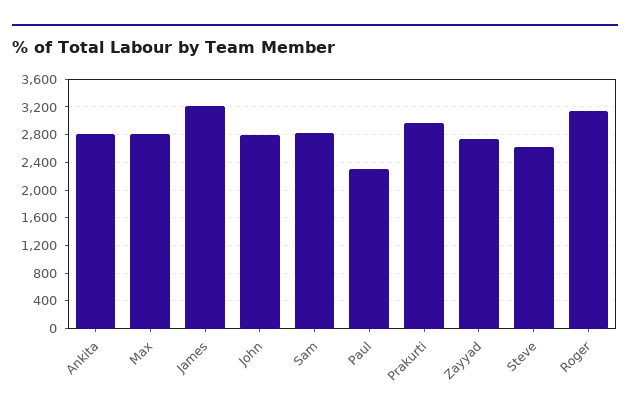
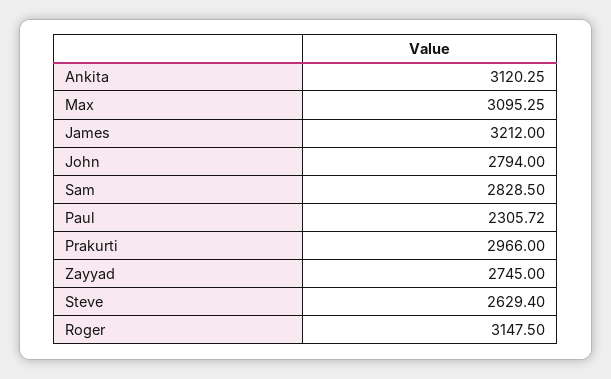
Ankita: 2800 -> 3120.25
Max: 2800 -> 3095.25

